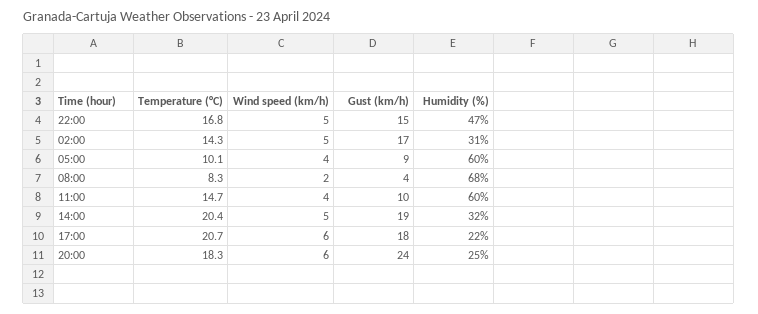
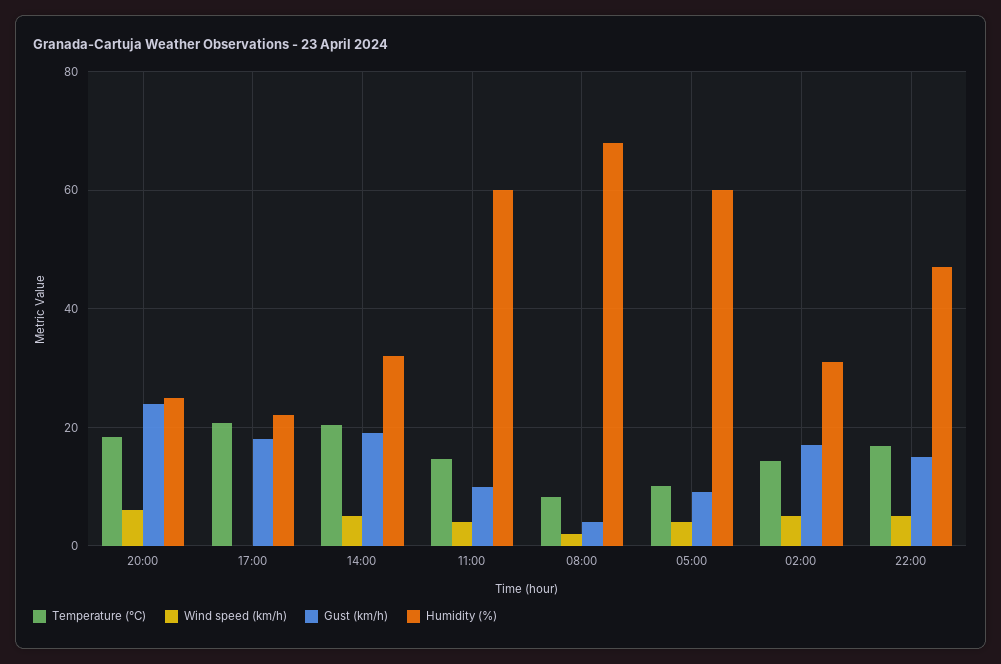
Wind speed (km/h), 17:00: 6 -> 0

